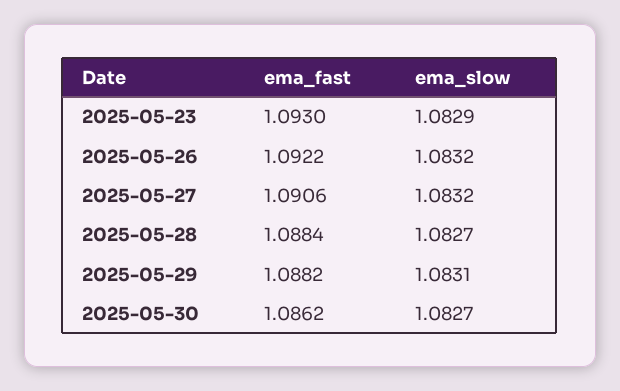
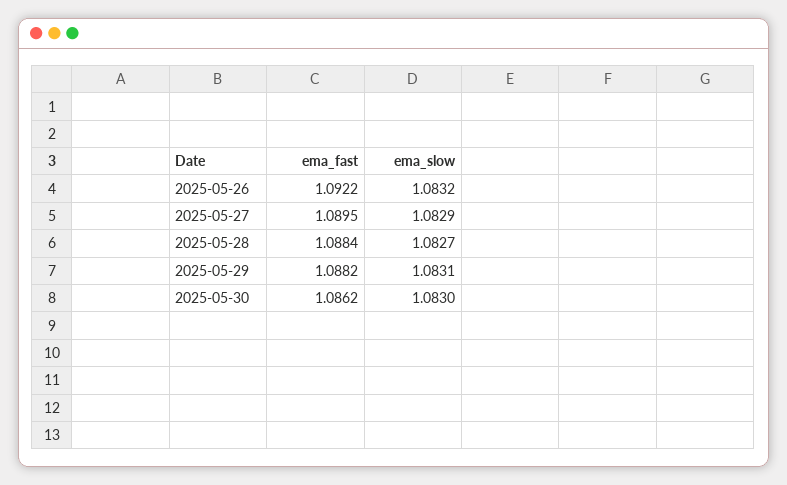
ema_fast, 2025-05-23: 1.093 -> none
ema_slow, 2025-05-23: 1.0829 -> none
ema_fast, 2025-05-27: 1.0906 -> 1.0895
ema_slow, 2025-05-27: 1.0832 -> 1.0829
ema_slow, 2025-05-30: 1.0827 -> 1.083

